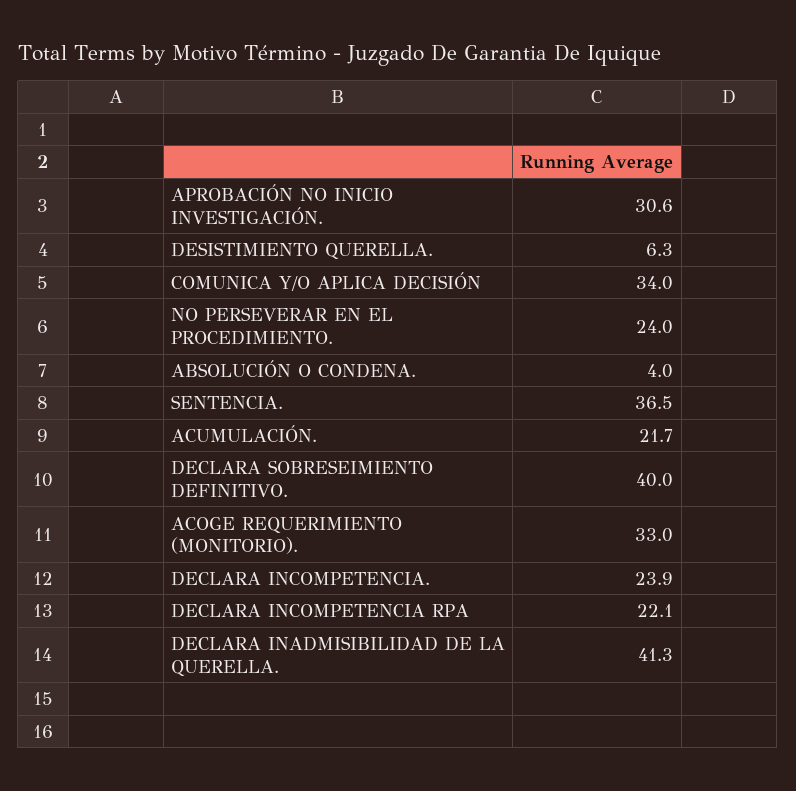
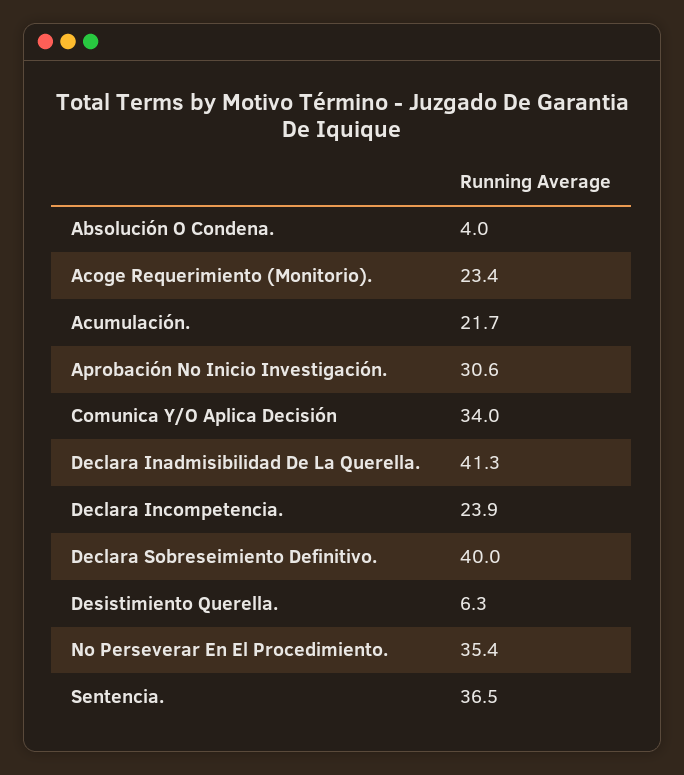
NO PERSEVERAR EN EL PROCEDIMIENTO.: 24 -> 35.4
ACOGE REQUERIMIENTO (MONITORIO).: 33 -> 23.4
DECLARA INCOMPETENCIA RPA: 22.1 -> none

